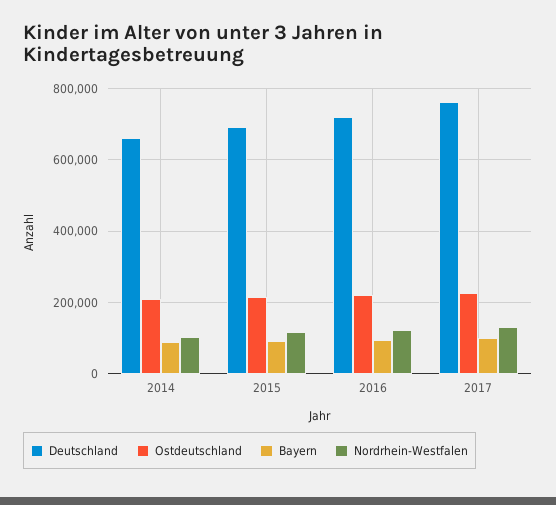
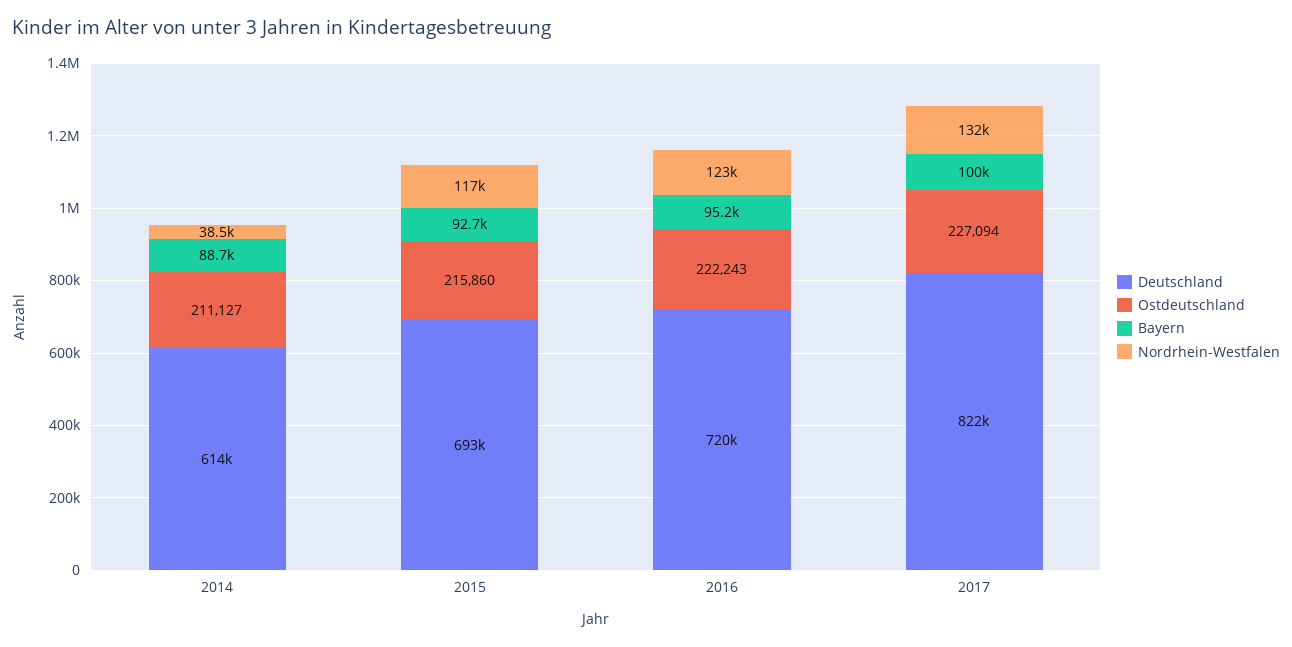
Deutschland, 2014: 660000 -> 614000
Nordrhein-Westfalen, 2014: 100000 -> 38500
Deutschland, 2017: 760000 -> 822000

